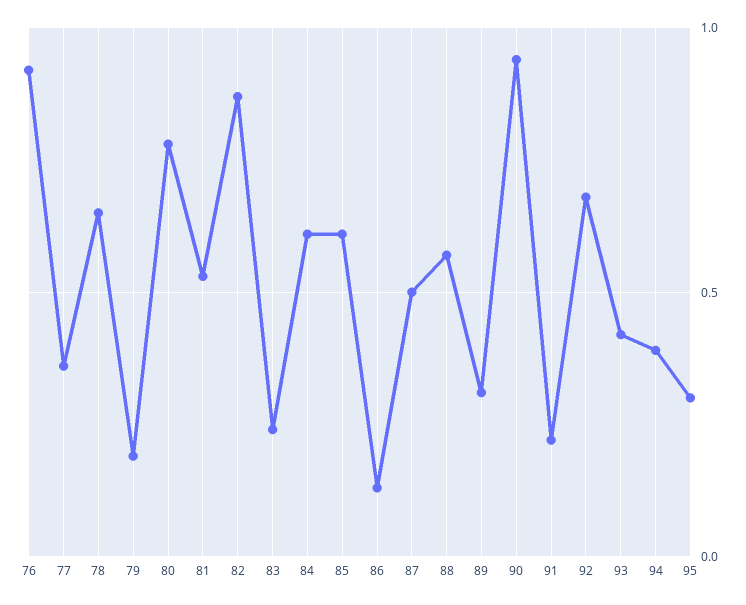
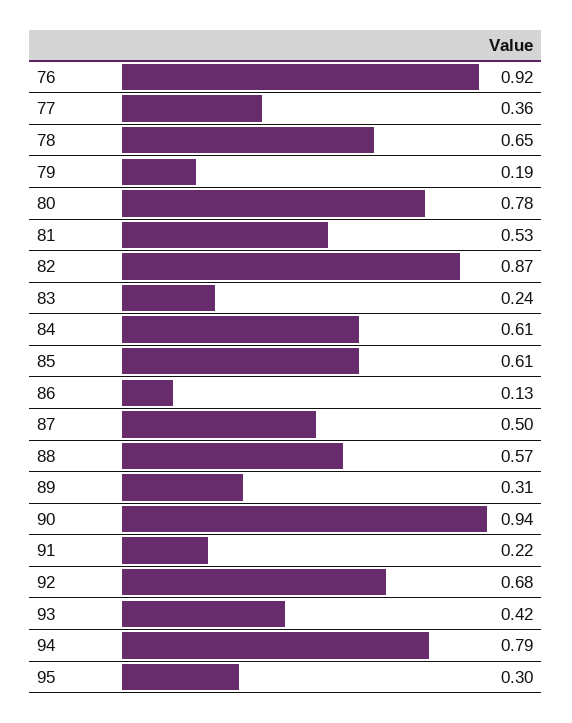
94: 0.4 -> 0.79

